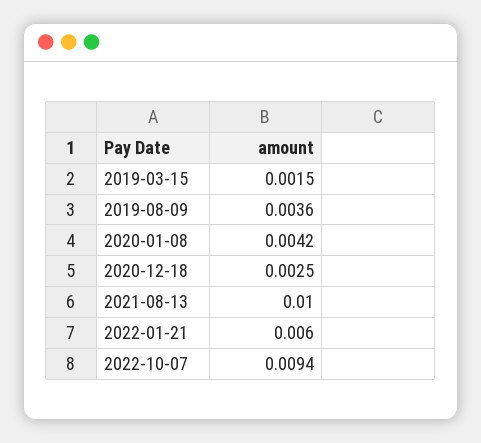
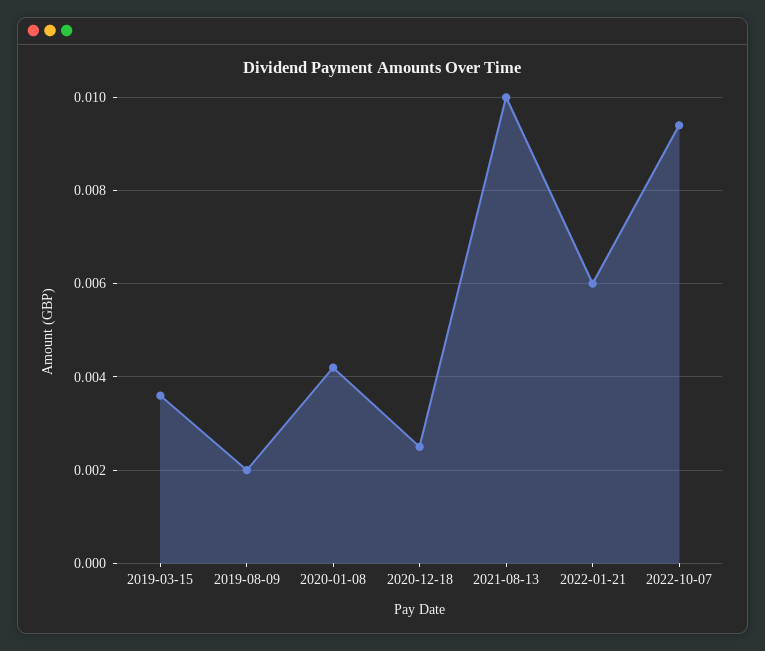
2019-03-15: 0.0015 -> 0.0035
2019-08-09: 0.0036 -> 0.002

